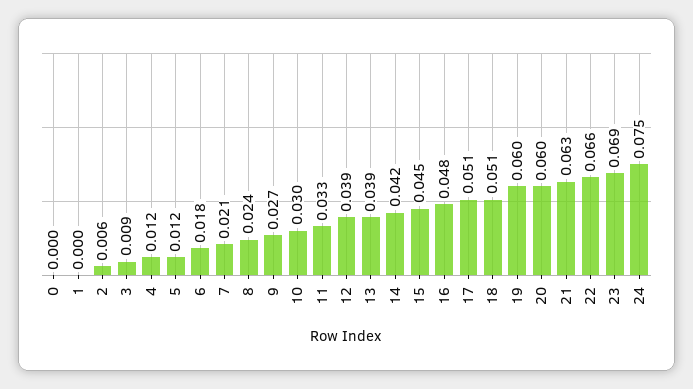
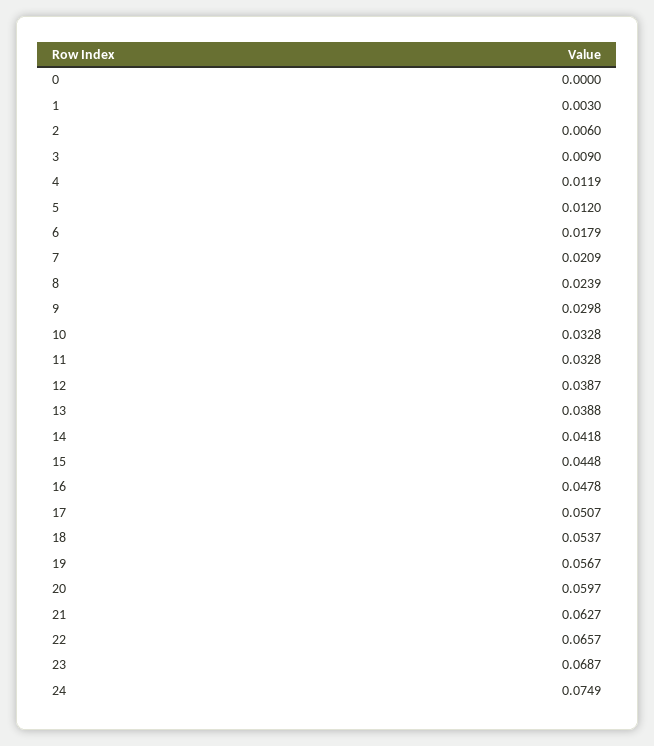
1: 0 -> 0.003
9: 0.027 -> 0.0298
10: 0.03 -> 0.0328
18: 0.051 -> 0.0537
19: 0.06 -> 0.0567

